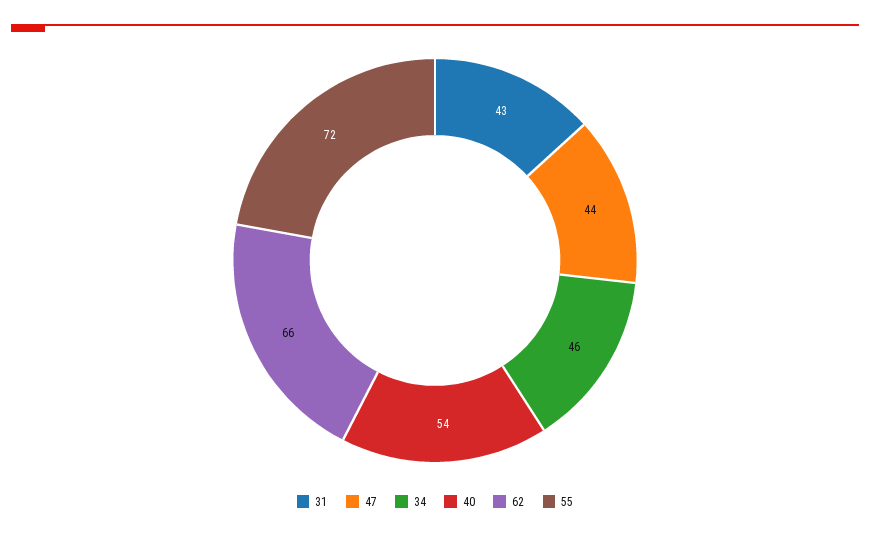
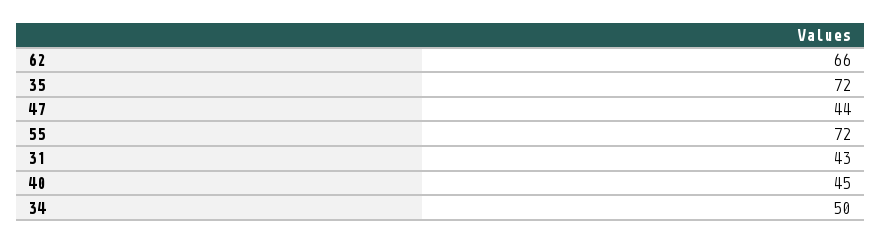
34: 46 -> 50
40: 54 -> 45
35: none -> 72

